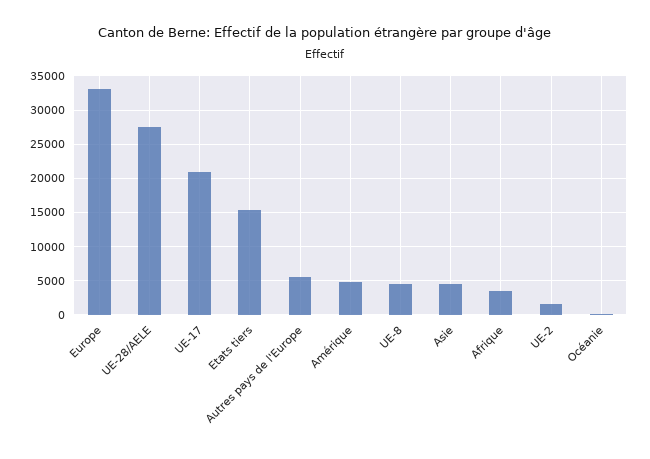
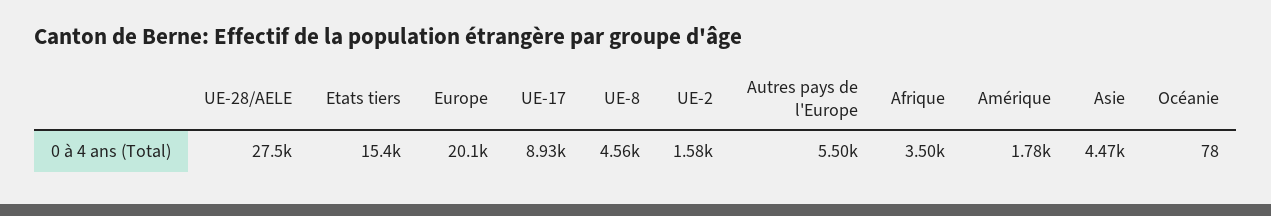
Europe: 33000 -> 20100
UE-17: 21000 -> 8930
Amérique: 5000 -> 1780

